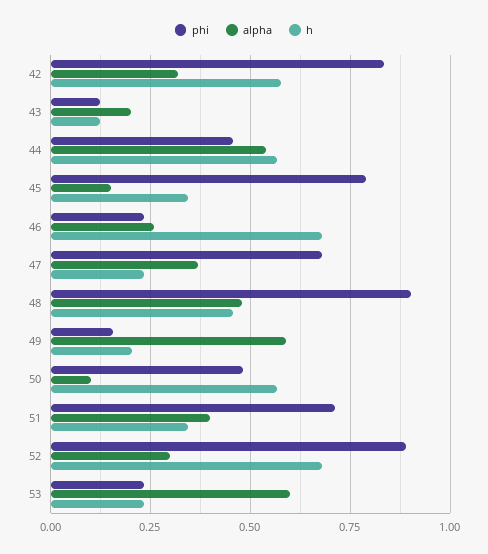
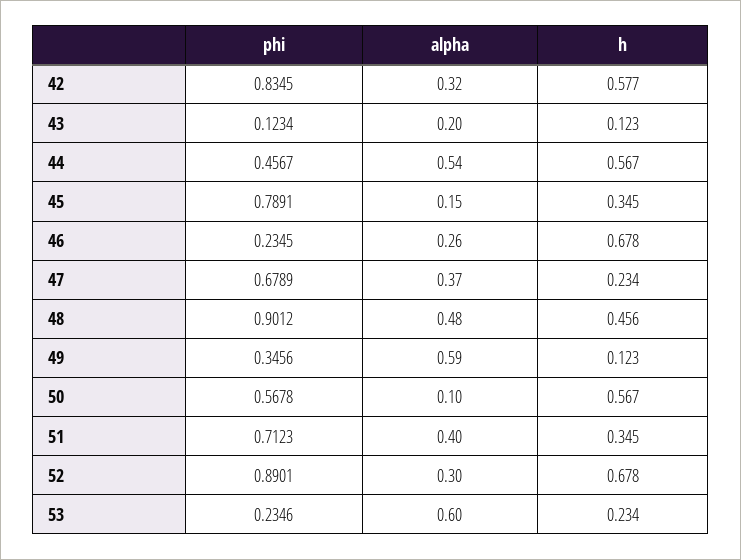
phi, 49: 0.15 -> 0.3456
h, 49: 0.2 -> 0.123
phi, 50: 0.475 -> 0.5678

